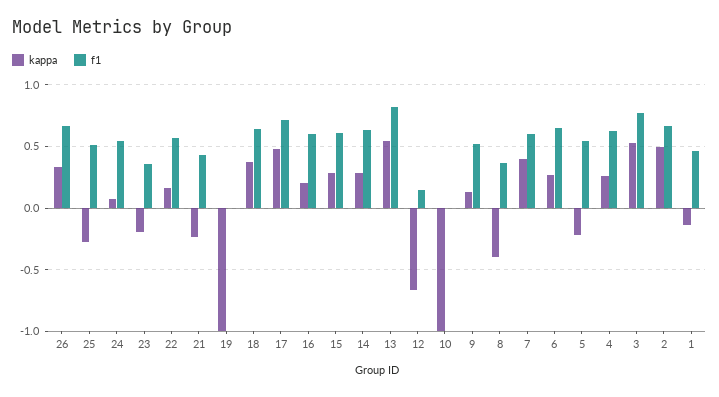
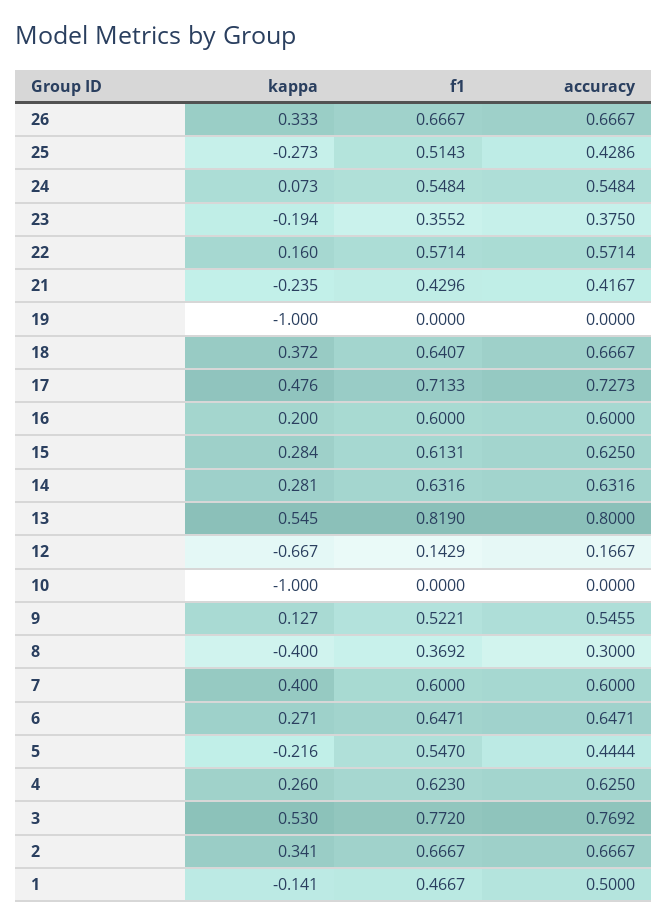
kappa, 2: 0.5 -> 0.341
accuracy, 26: none -> 0.6667
accuracy, 25: none -> 0.4286
accuracy, 24: none -> 0.5484
accuracy, 23: none -> 0.375
accuracy, 22: none -> 0.5714
accuracy, 21: none -> 0.4167
accuracy, 19: none -> 0
accuracy, 18: none -> 0.6667
accuracy, 17: none -> 0.7273
accuracy, 16: none -> 0.6
accuracy, 15: none -> 0.625
accuracy, 14: none -> 0.6316
accuracy, 13: none -> 0.8
accuracy, 12: none -> 0.1667
accuracy, 10: none -> 0
accuracy, 9: none -> 0.5455
accuracy, 8: none -> 0.3
accuracy, 7: none -> 0.6
accuracy, 6: none -> 0.6471
accuracy, 5: none -> 0.4444
accuracy, 4: none -> 0.625
accuracy, 3: none -> 0.7692
accuracy, 2: none -> 0.6667
accuracy, 1: none -> 0.5

